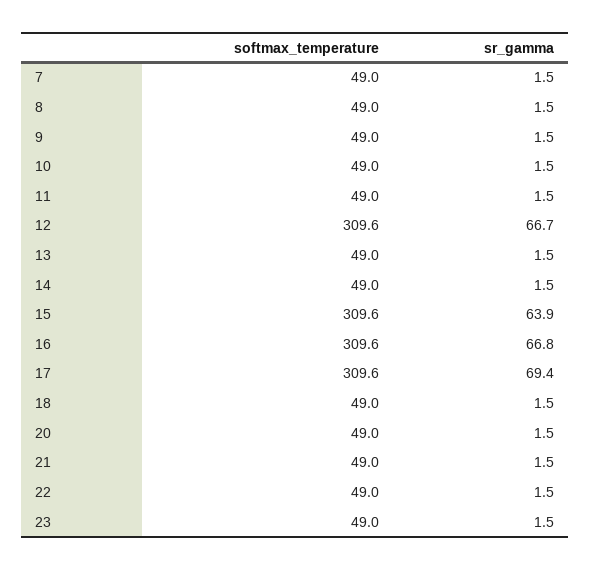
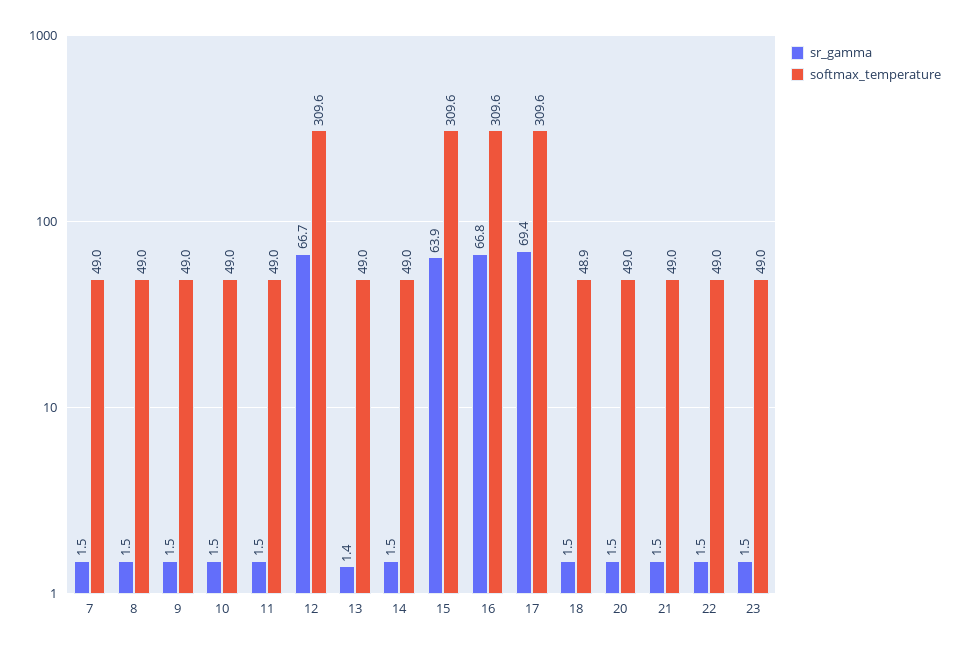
sr_gamma, 13: 1.5 -> 1.4
softmax_temperature, 18: 49 -> 48.9

